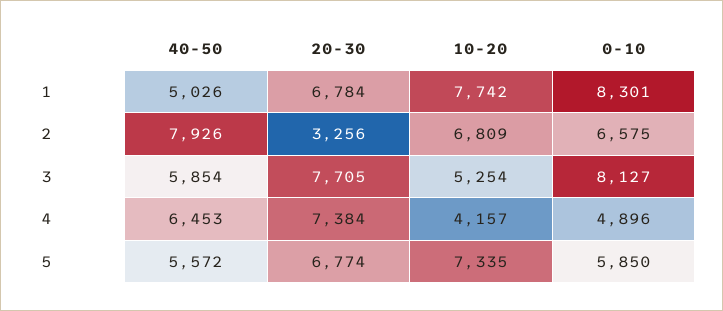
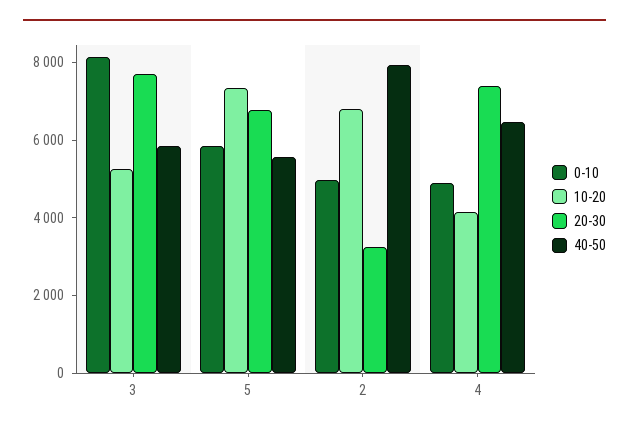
40-50, 1: 5026 -> none
20-30, 1: 6784 -> none
10-20, 1: 7742 -> none
0-10, 1: 8301 -> none
0-10, 2: 6575 -> 5000

